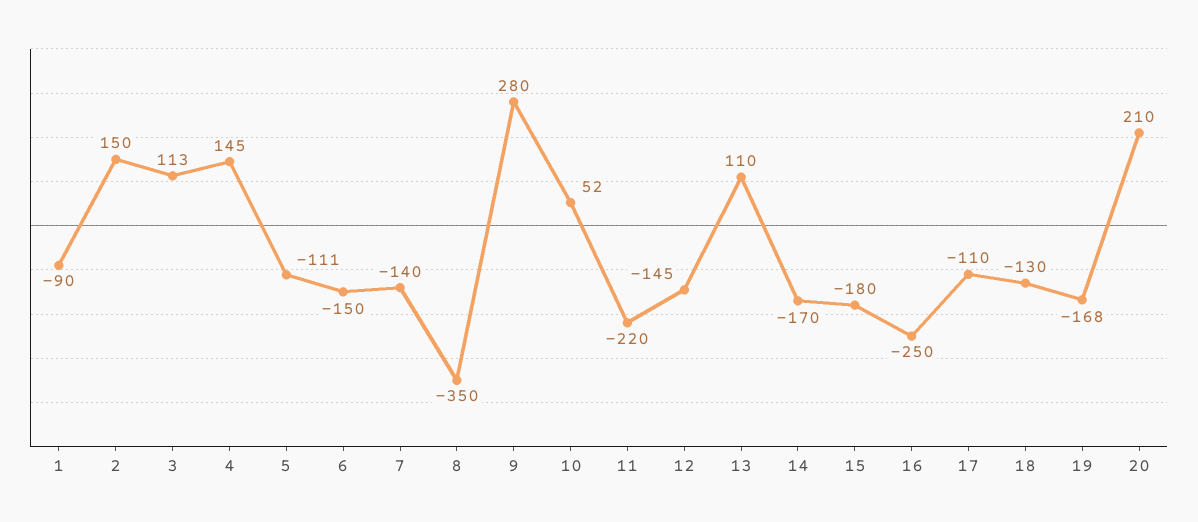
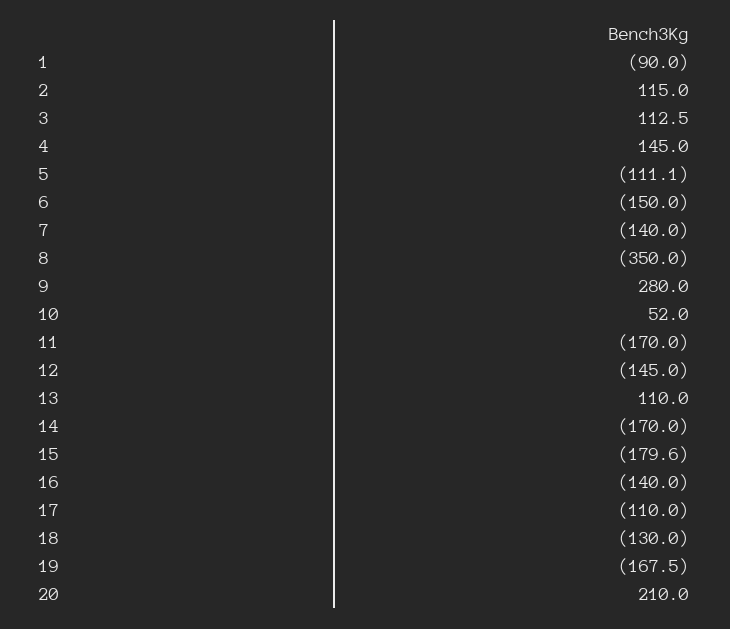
2: 150 -> 115
11: -220 -> -170
16: -250 -> -140

